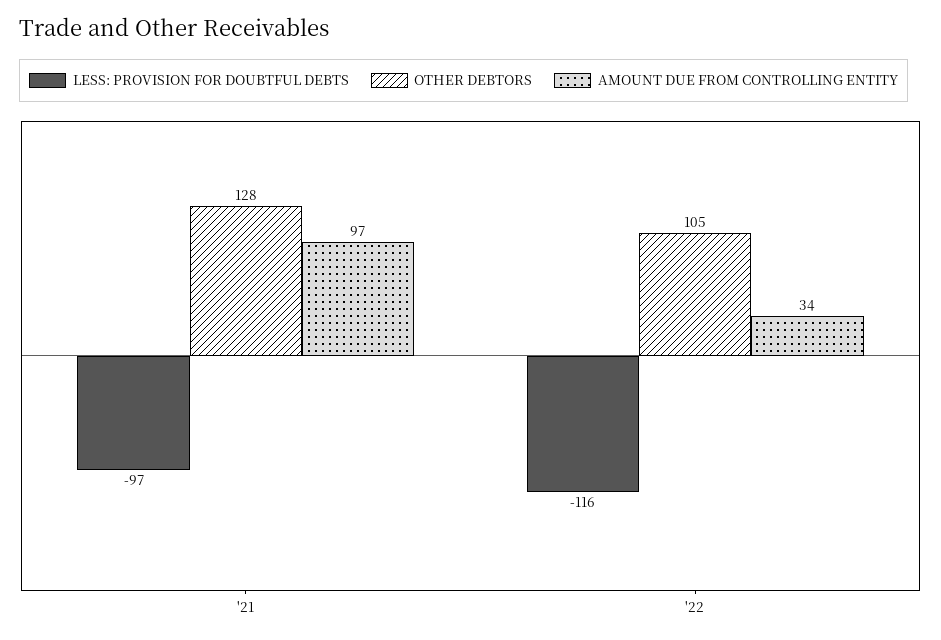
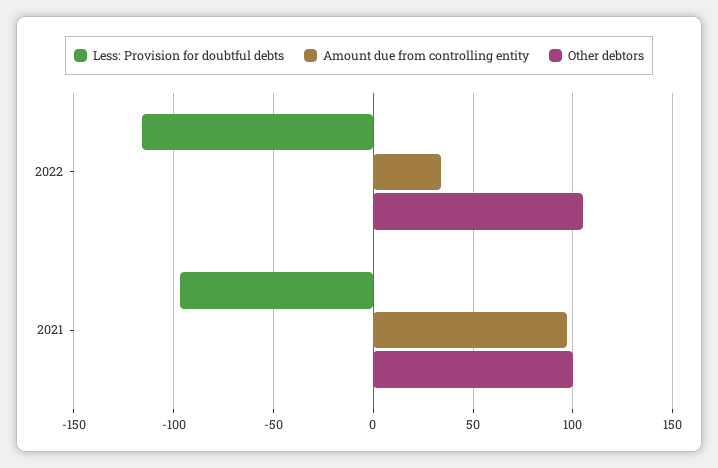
OTHER DEBTORS, '21: 128 -> 100

